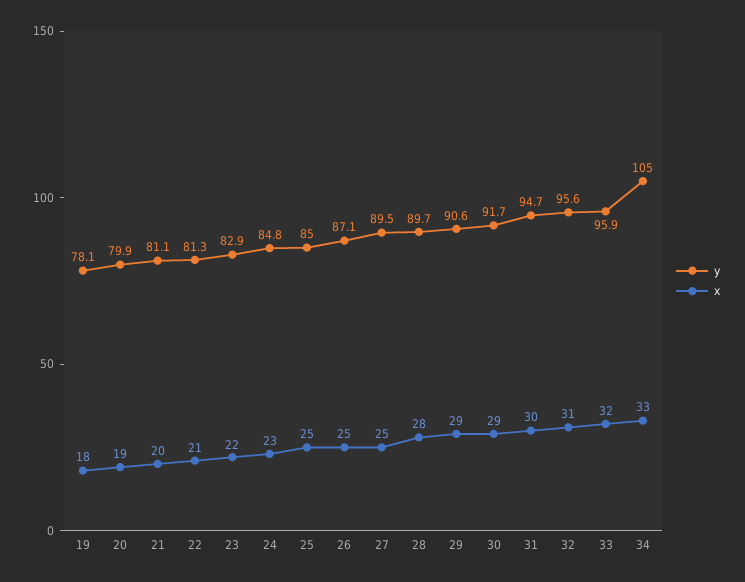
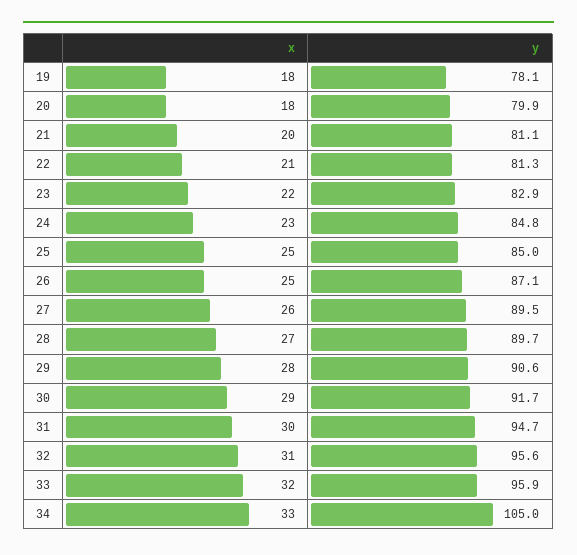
x, 20: 19 -> 18
x, 27: 25 -> 26
x, 28: 28 -> 27
x, 29: 29 -> 28

